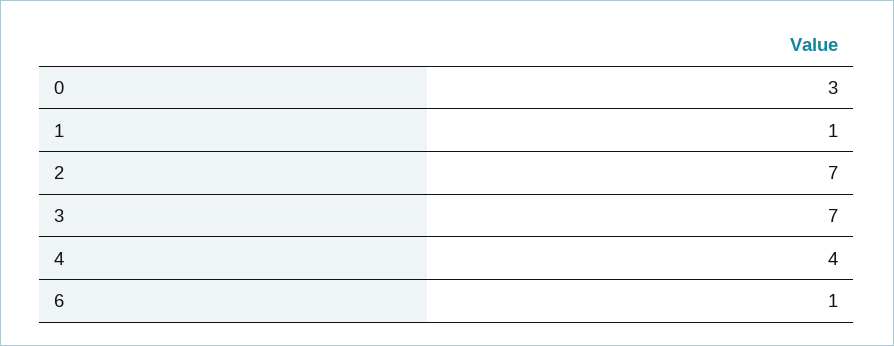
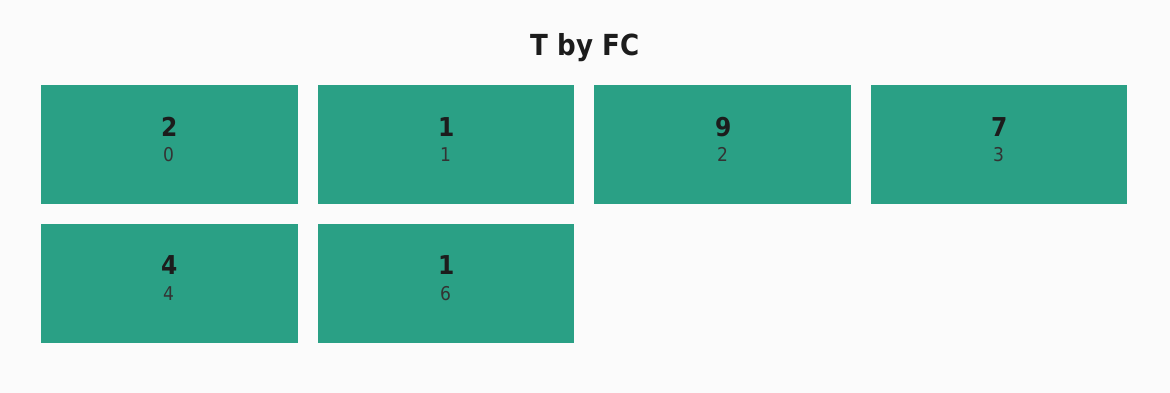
0: 3 -> 2
2: 7 -> 9

